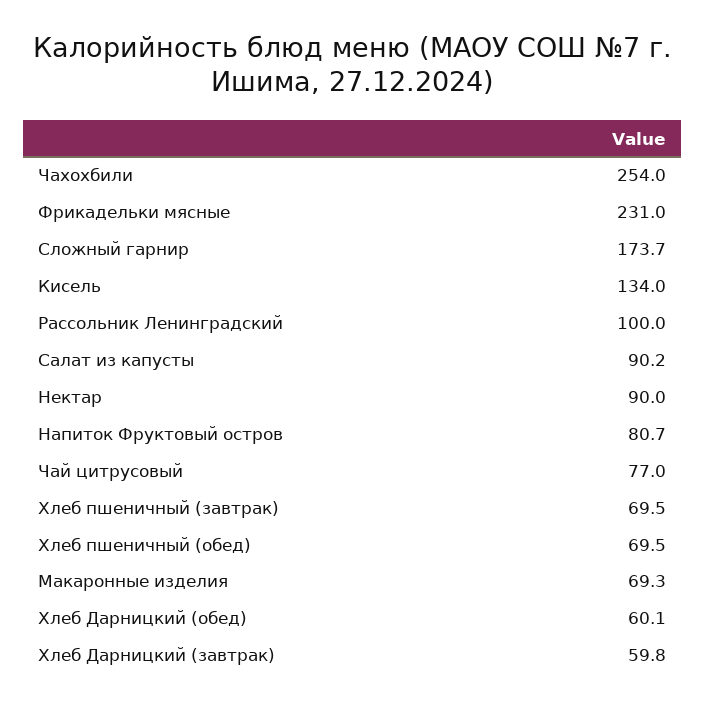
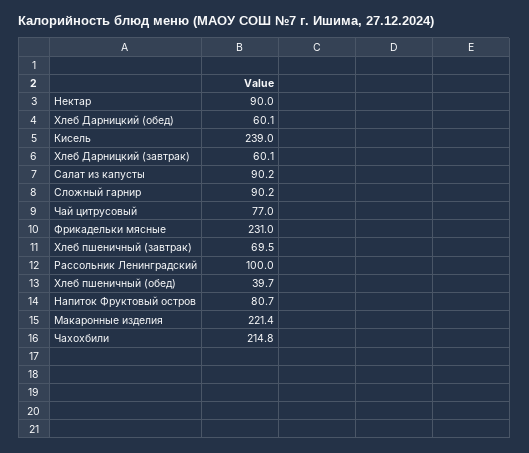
Чахохбили: 254 -> 214.8
Сложный гарнир: 173.7 -> 90.2
Кисель: 134 -> 239
Хлеб пшеничный (обед): 69.5 -> 39.7
Макаронные изделия: 69.3 -> 221.4
Хлеб Дарницкий (завтрак): 59.8 -> 60.1

